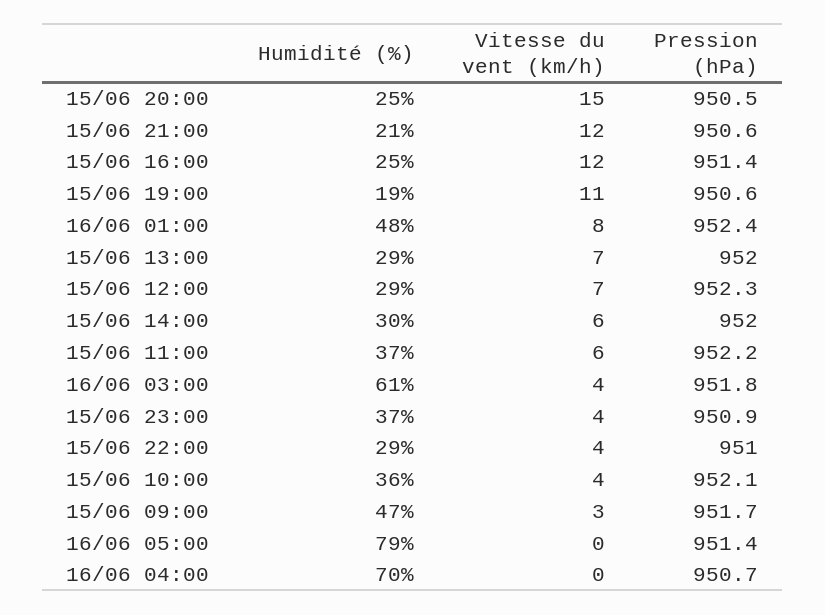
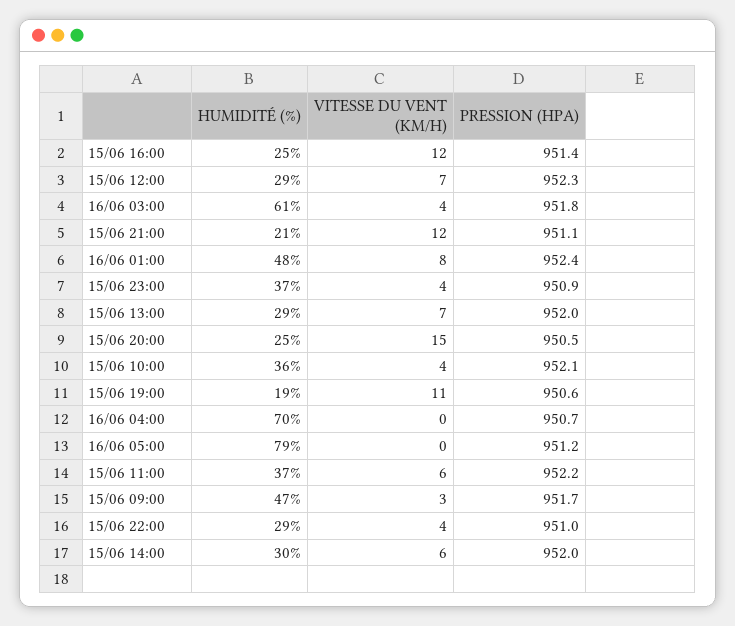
Pression (hPa), 15/06 21:00: 950.6 -> 951.1
Pression (hPa), 16/06 05:00: 951.4 -> 951.2

